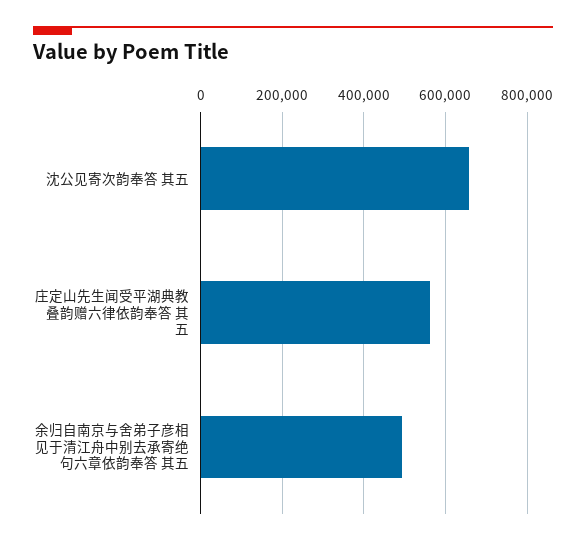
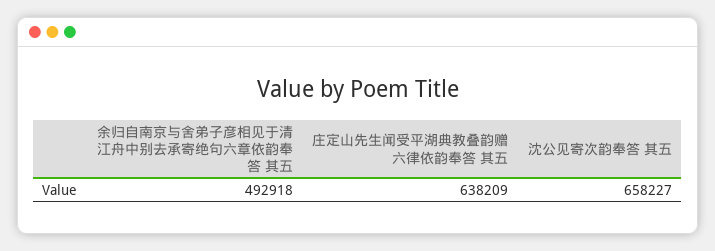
庄定山先生闻受平湖典教叠韵赠六律依韵奉答 其五: 560000 -> 638209

